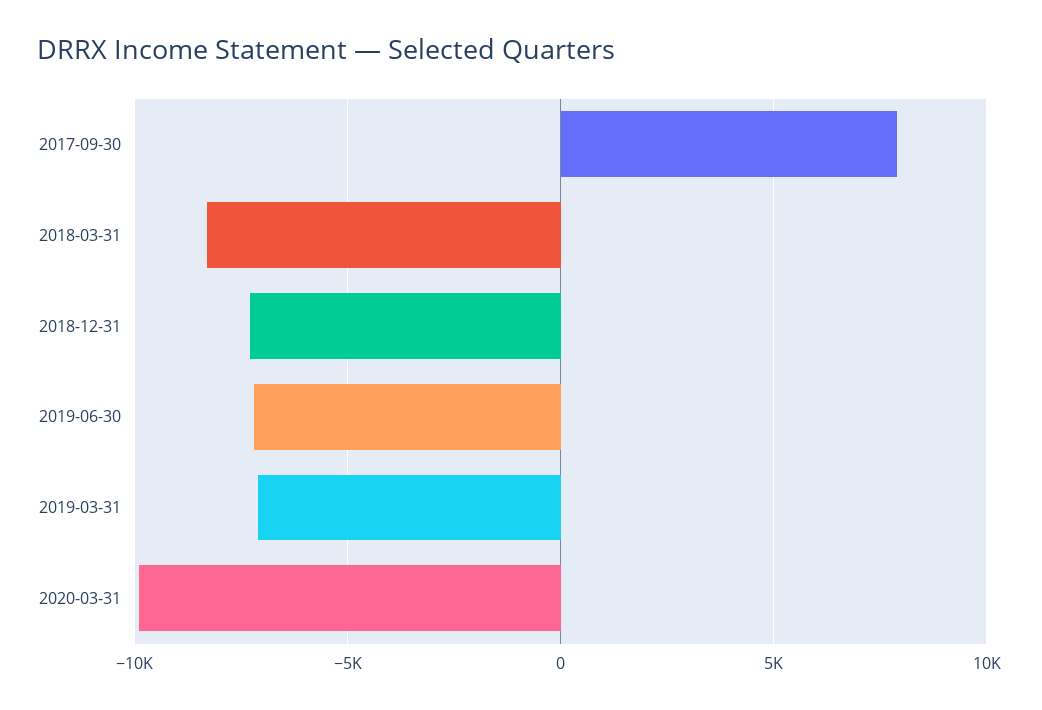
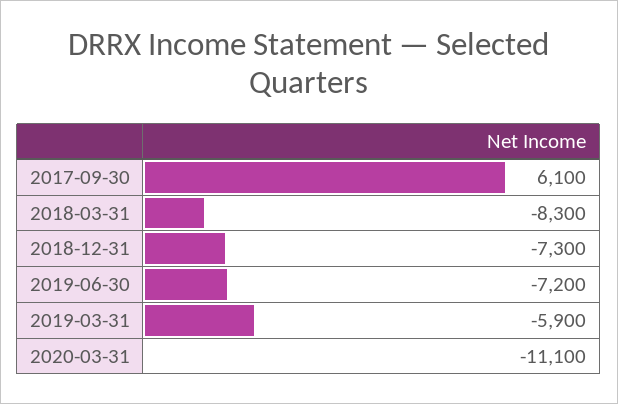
2017-09-30: 8000 -> 6100
2019-03-31: -7000 -> -5900
2020-03-31: -10000 -> -11100

